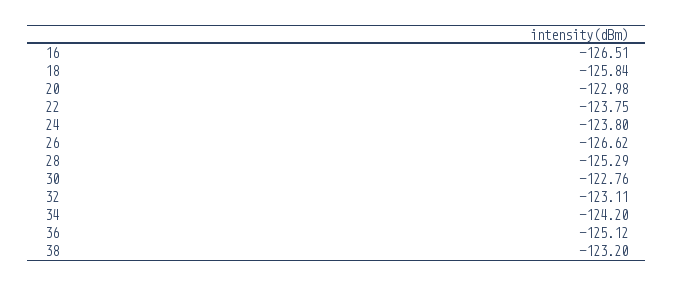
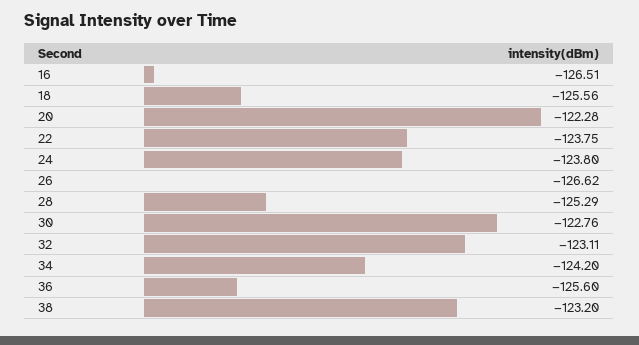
18: -125.84 -> -125.56
20: -122.98 -> -122.28
36: -125.12 -> -125.6

